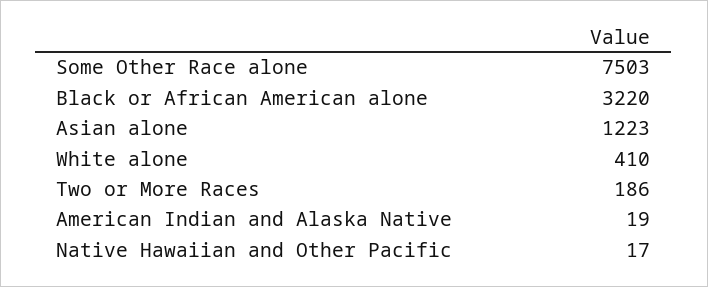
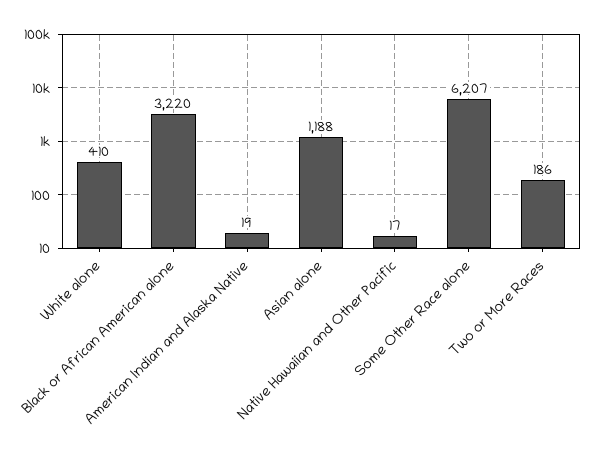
Some Other Race alone: 7503 -> 6207
Asian alone: 1223 -> 1188

